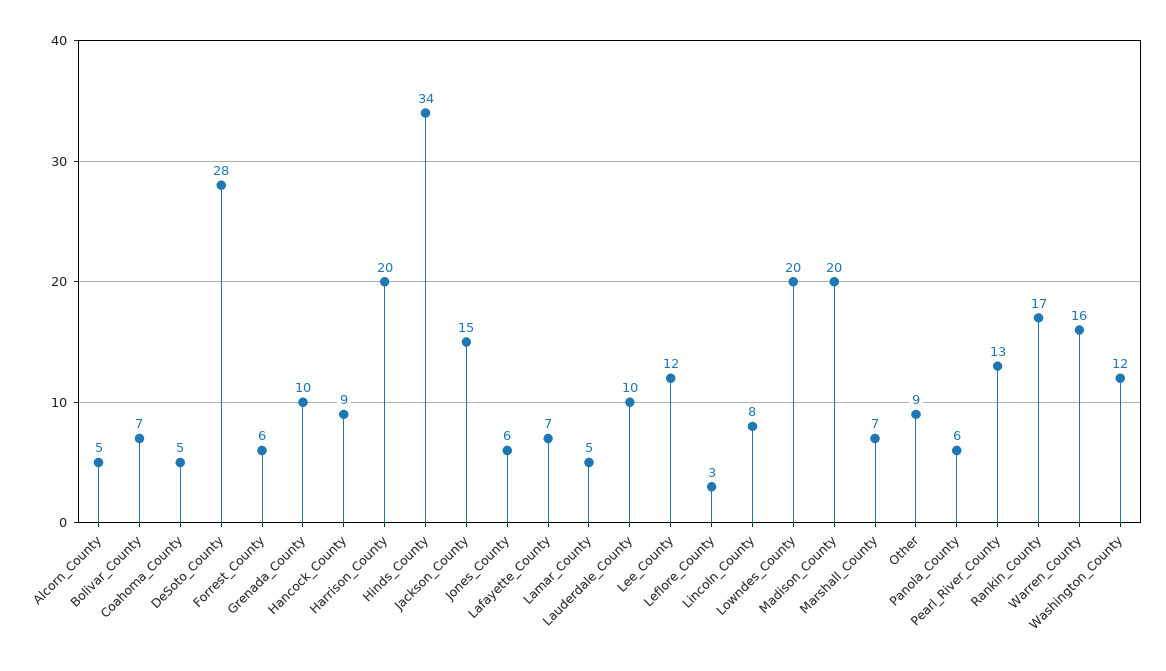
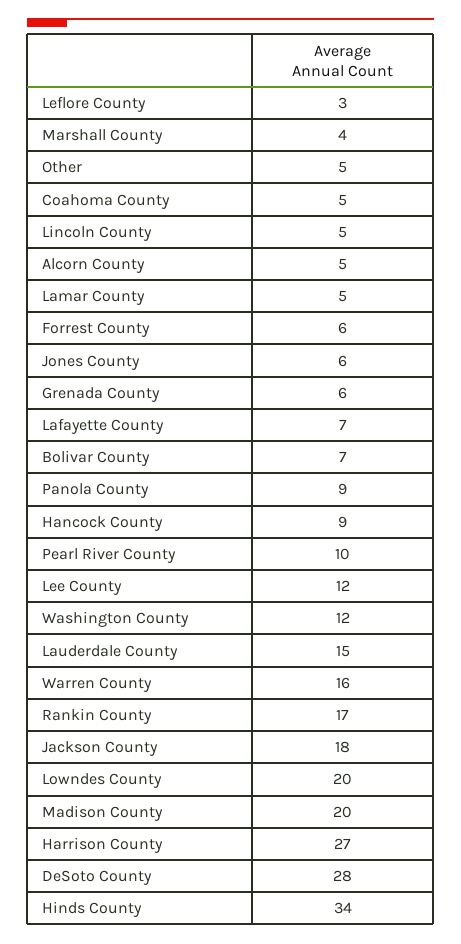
Grenada_County: 10 -> 6
Harrison_County: 20 -> 27
Jackson_County: 15 -> 18
Lauderdale_County: 10 -> 15
Lincoln_County: 8 -> 5
Marshall_County: 7 -> 4
Other: 9 -> 5
Panola_County: 6 -> 9
Pearl_River_County: 13 -> 10

